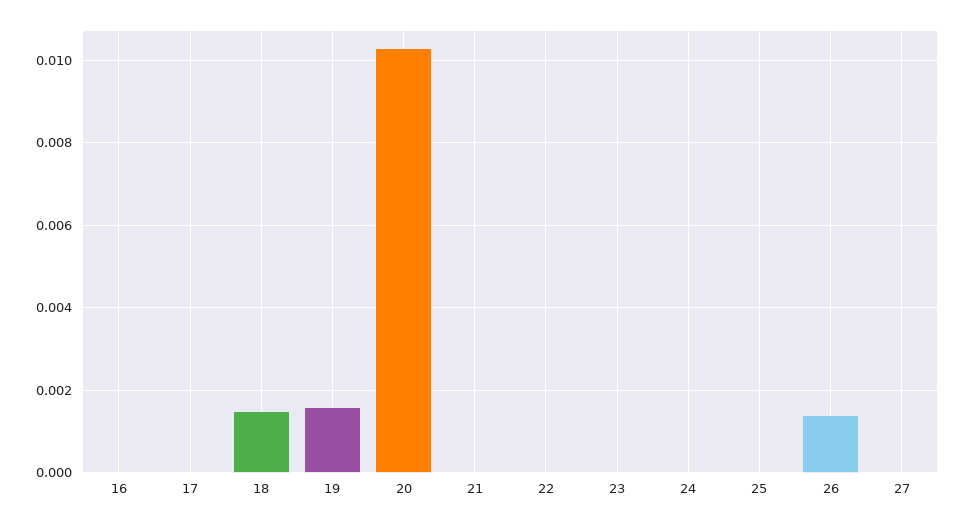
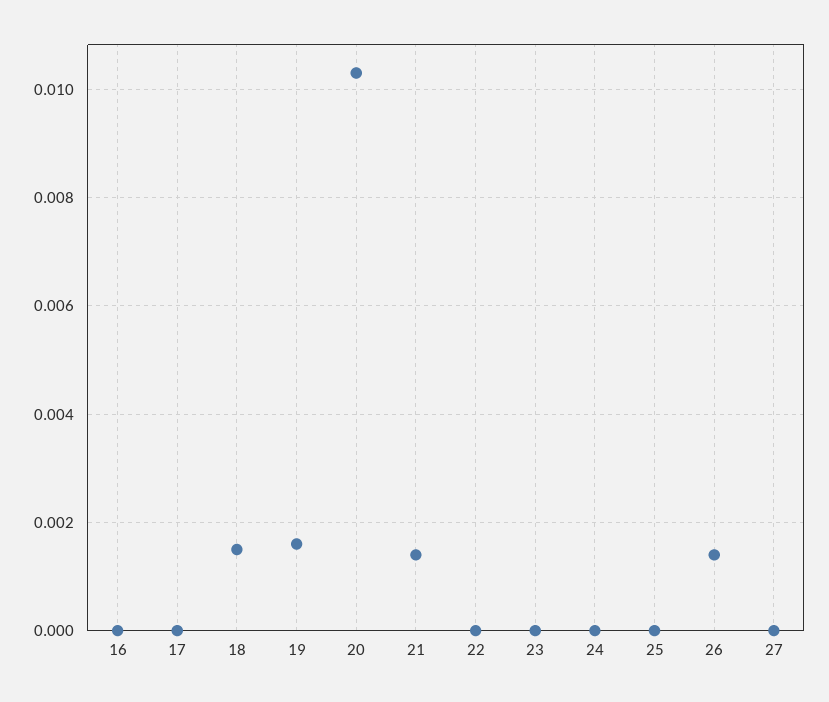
21: 0 -> 0.0015

